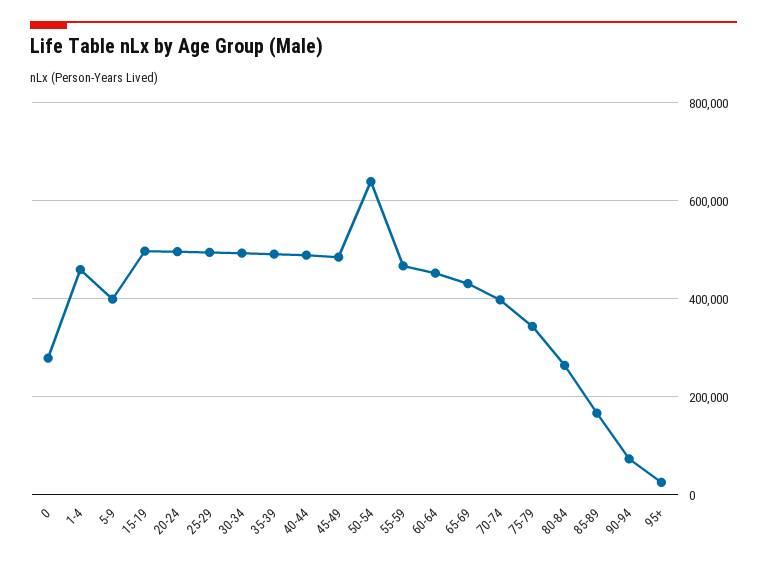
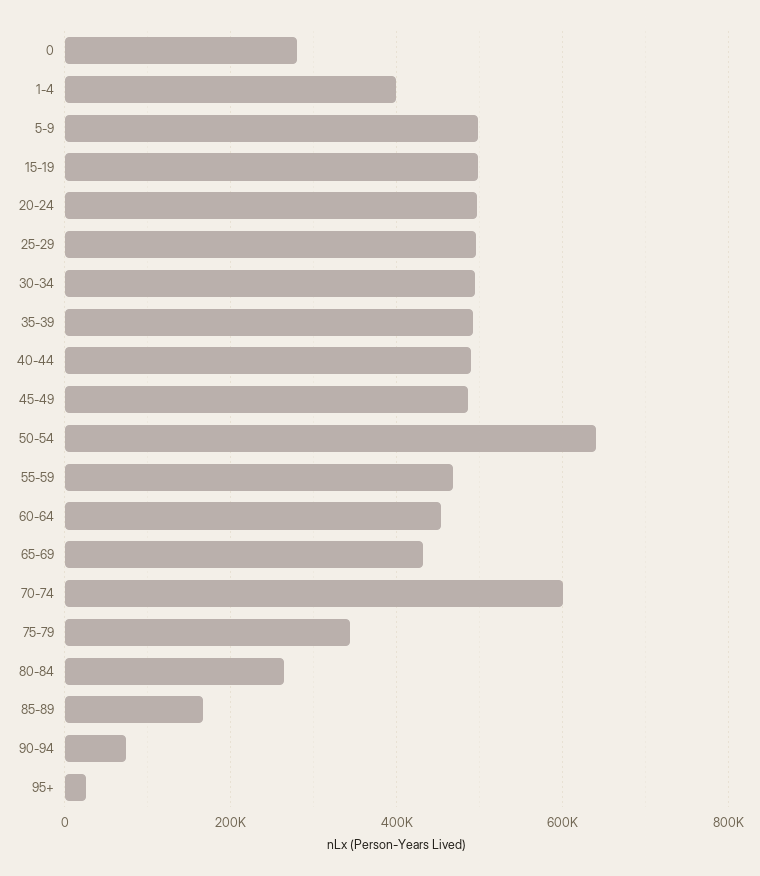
1-4: 460000 -> 400000
5-9: 400000 -> 500000
70-74: 400000 -> 600000

